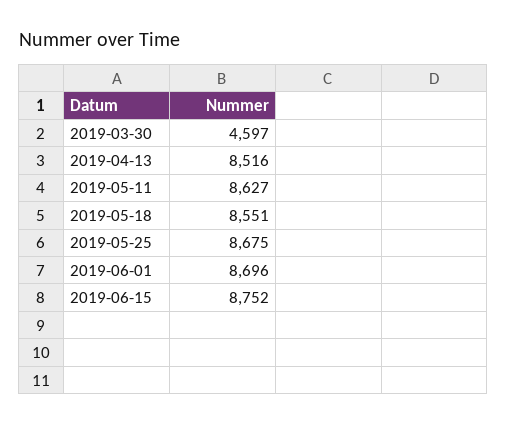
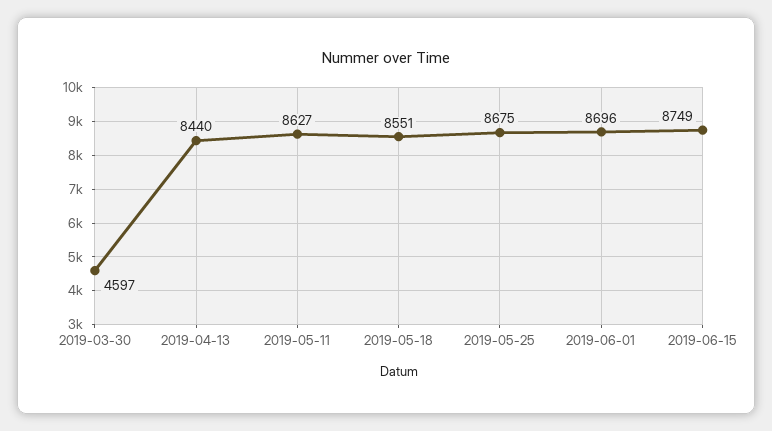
2019-04-13: 8516 -> 8440
2019-06-15: 8752 -> 8749

